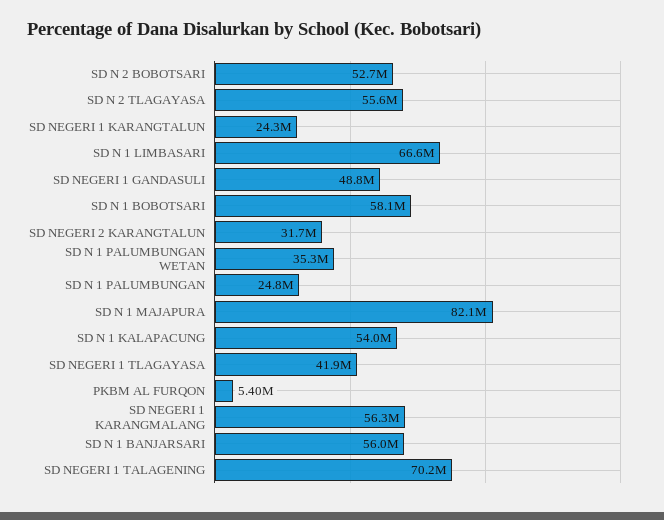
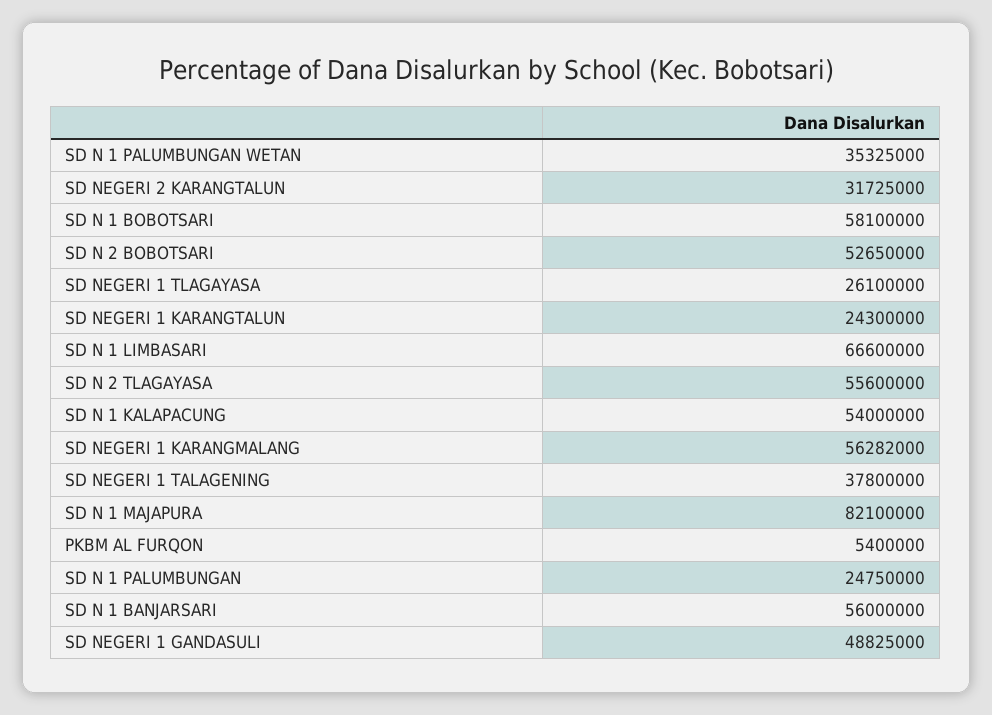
SD NEGERI 1 TLAGAYASA: 41900000 -> 26100000
SD NEGERI 1 TALAGENING: 70200000 -> 37800000

